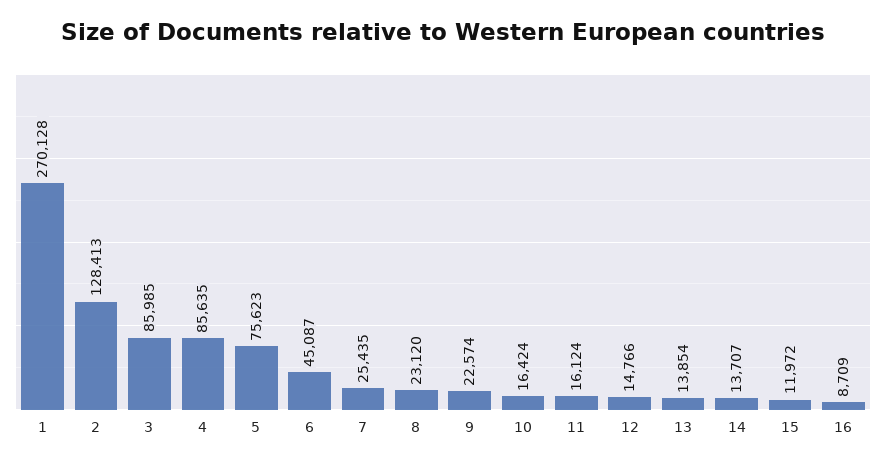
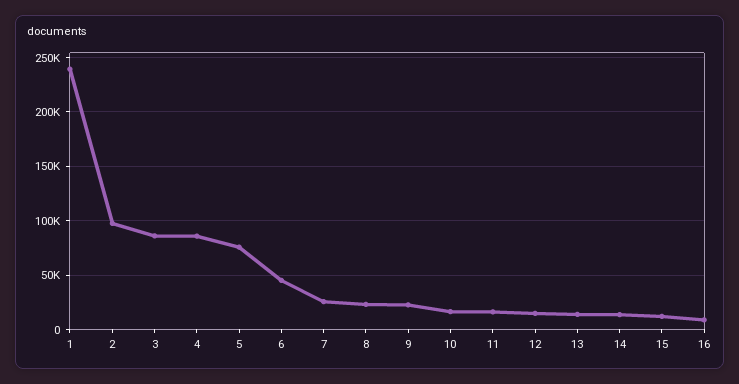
1: 270128 -> 240000
2: 128413 -> 100000

